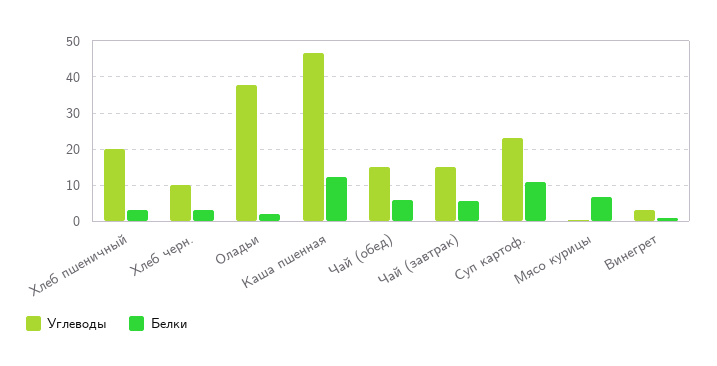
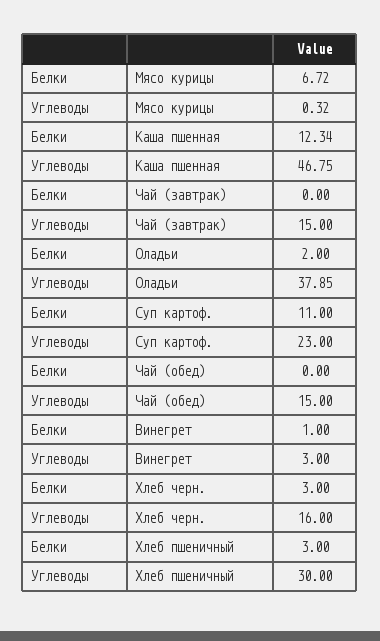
Углеводы, Хлеб пшеничный: 20 -> 30
Углеводы, Хлеб черн.: 10 -> 16
Белки, Чай (обед): 6 -> 0
Белки, Чай (завтрак): 6 -> 0

